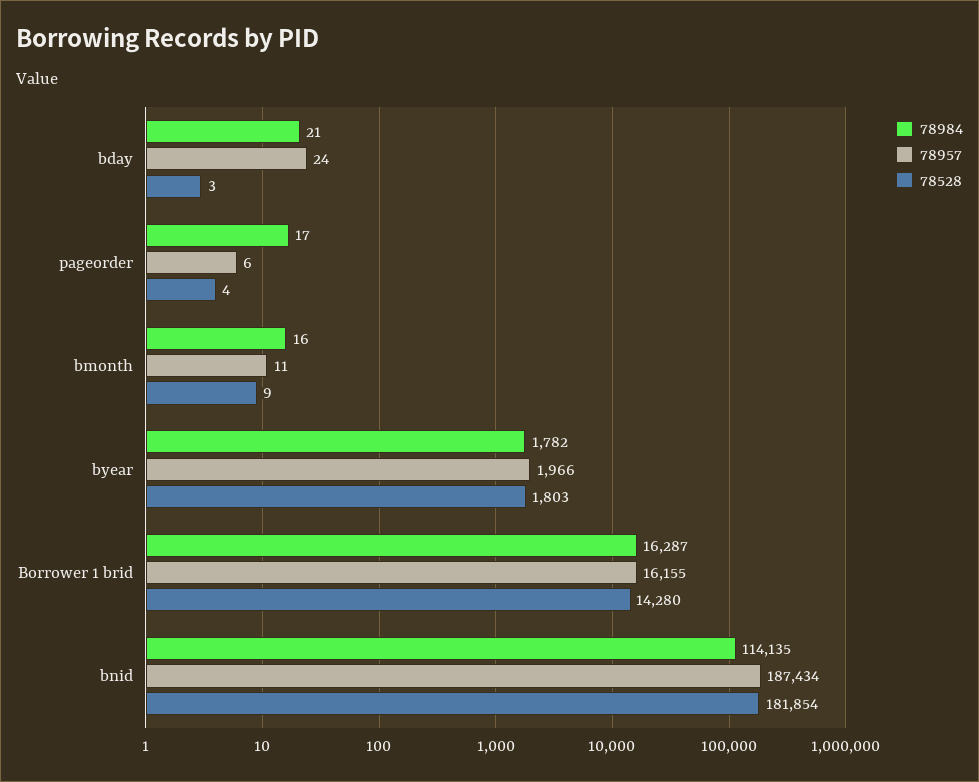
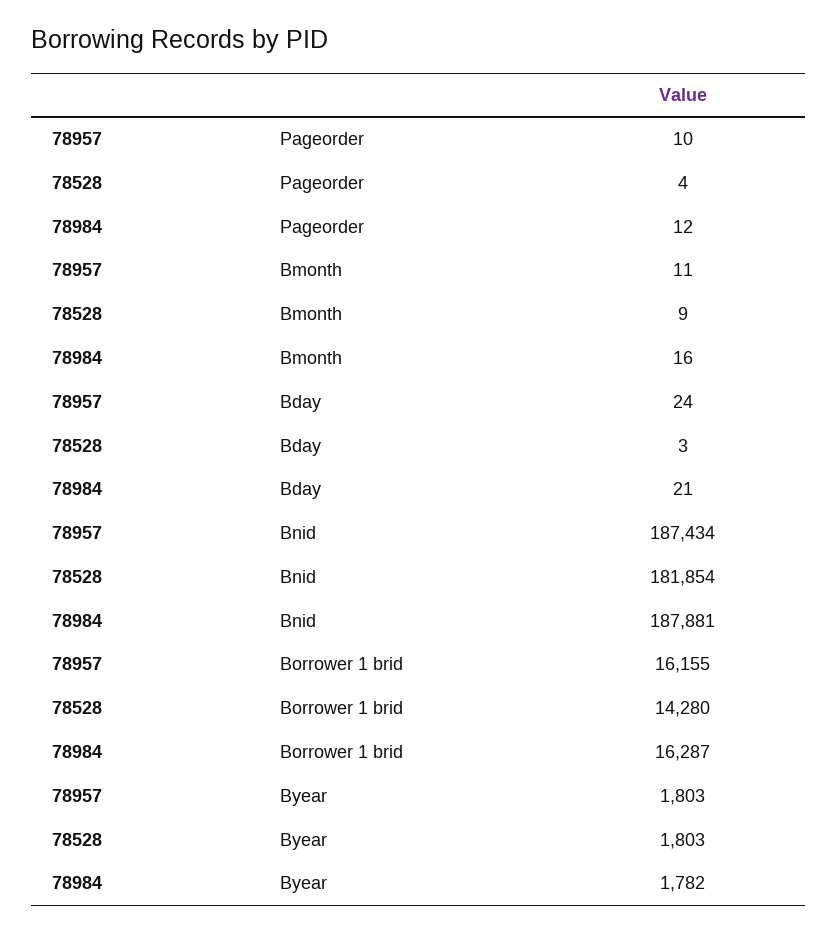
78984, pageorder: 17 -> 12
78957, pageorder: 6 -> 10
78957, byear: 1966 -> 1803
78984, bnid: 114135 -> 187881

